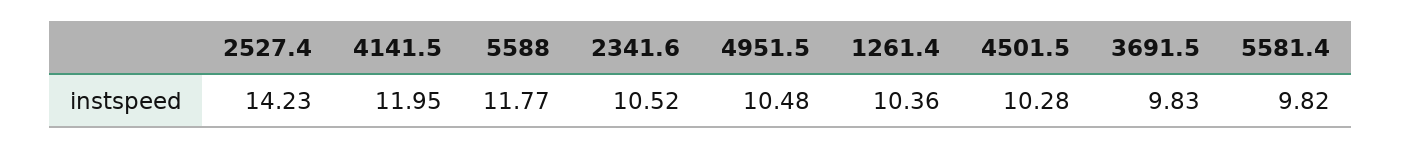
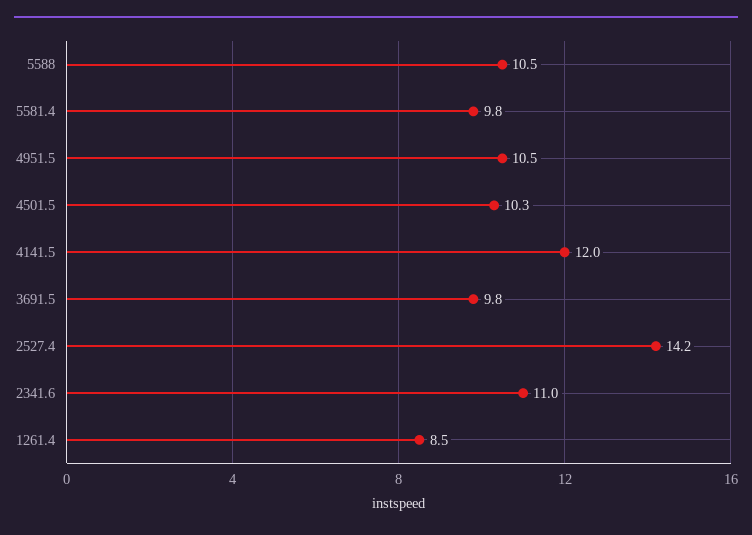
5588: 11.77 -> 10.5
2341.6: 10.52 -> 11
1261.4: 10.36 -> 8.5

